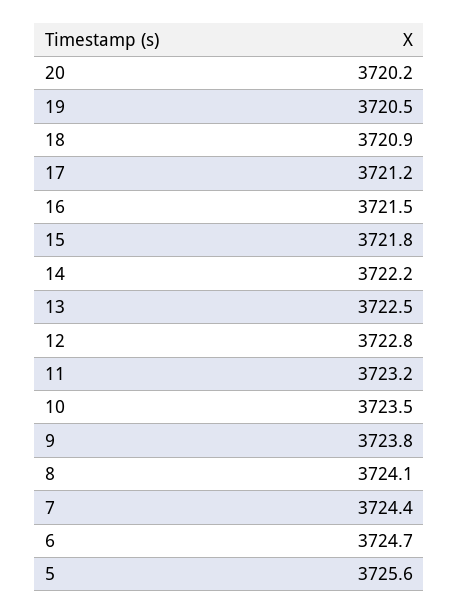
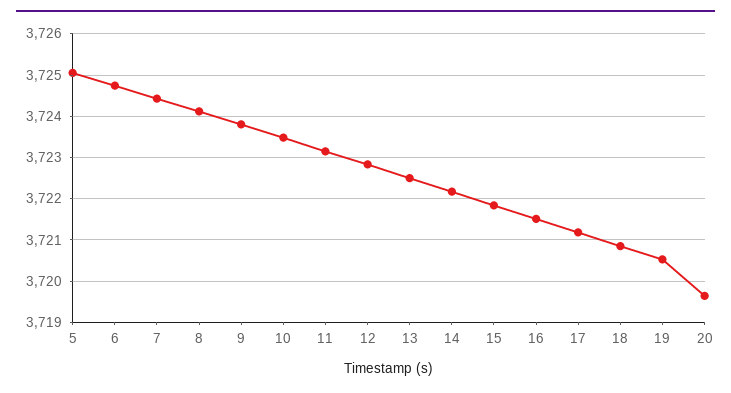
20: 3720.2 -> 3719.6
5: 3725.6 -> 3725

